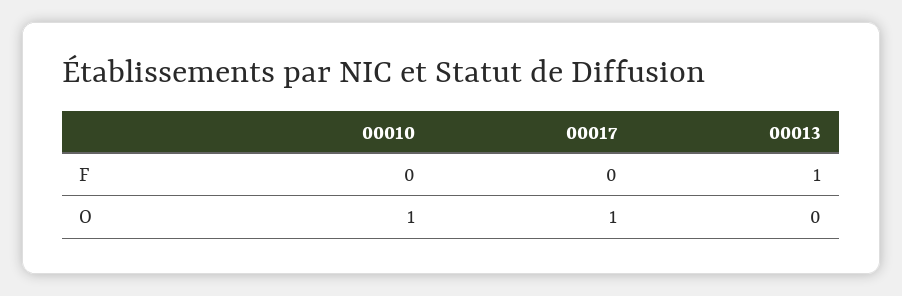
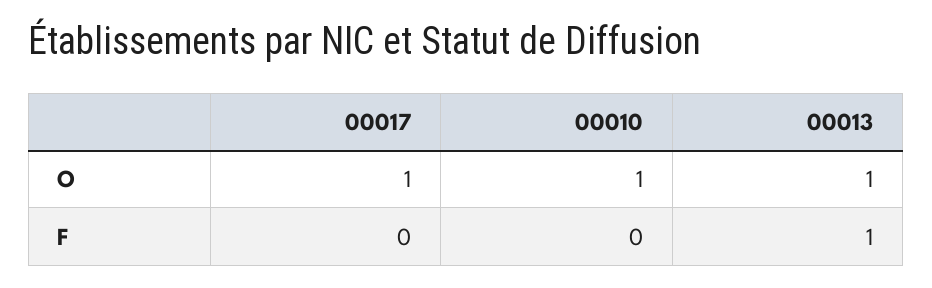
00013, O: 0 -> 1

